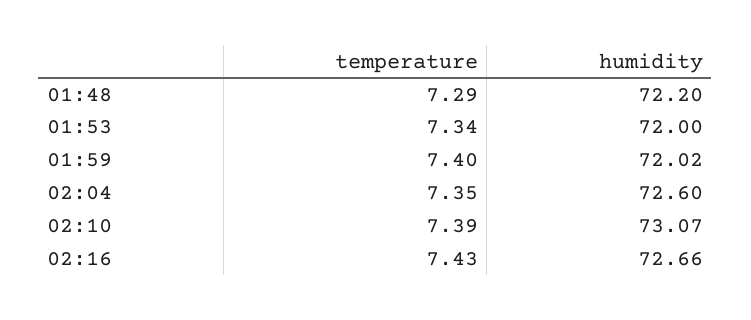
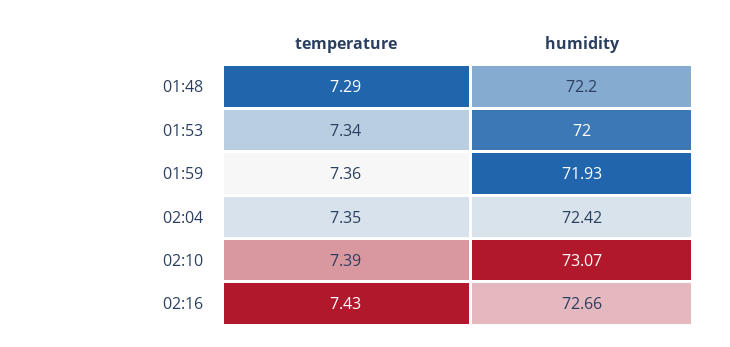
temperature, 01:59: 7.4 -> 7.36
humidity, 01:59: 72.02 -> 71.93
humidity, 02:04: 72.6 -> 72.42

